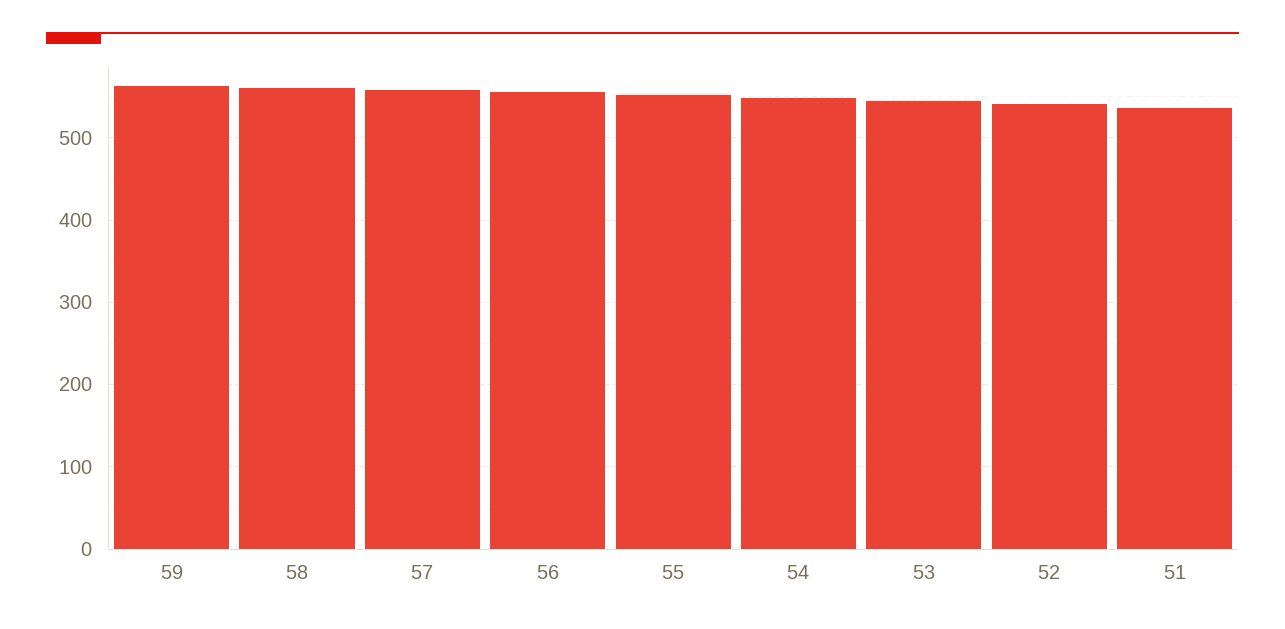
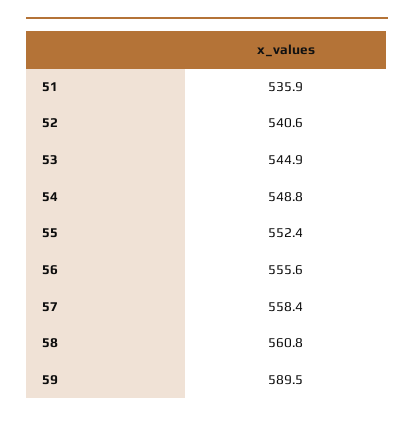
59: 560 -> 589.5

